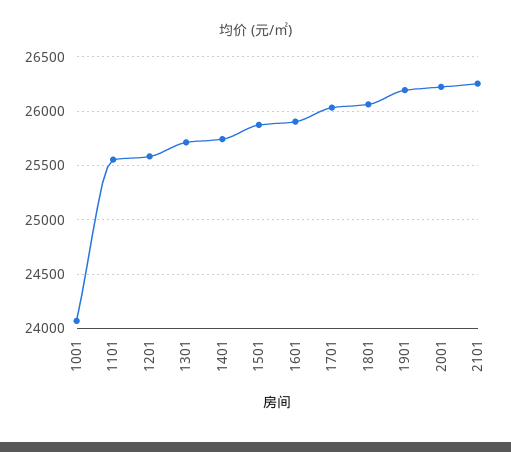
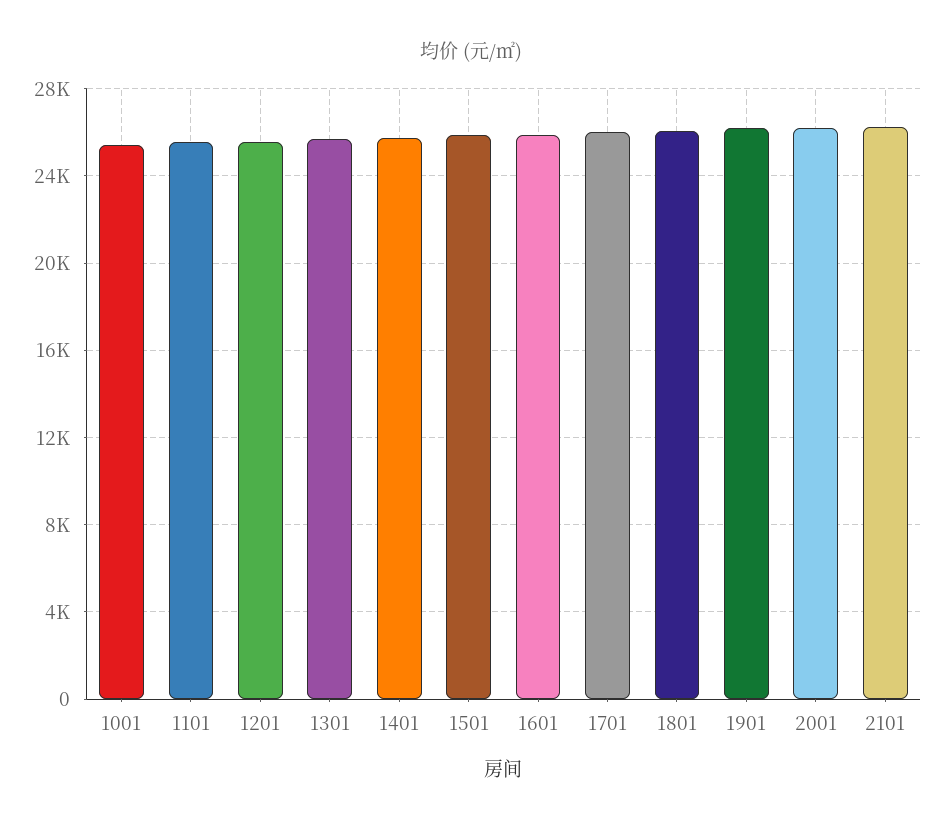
1001: 24100 -> 25500

